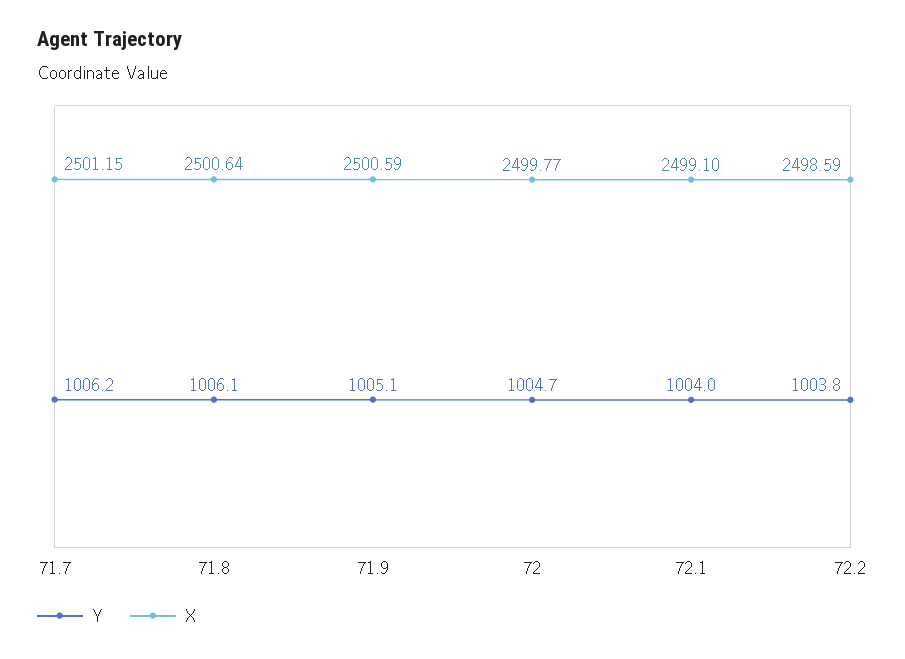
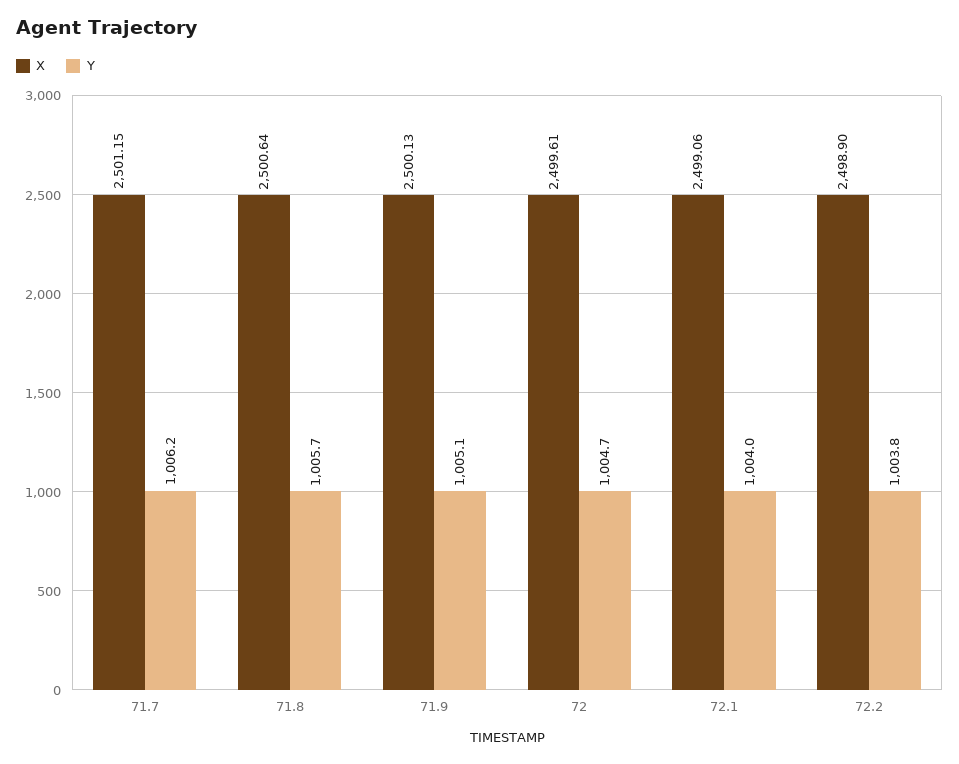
Y, 71.8: 1006.1 -> 1005.7
X, 71.9: 2500.59 -> 2500.13
X, 72: 2499.77 -> 2499.61
X, 72.1: 2499.1 -> 2499.06
X, 72.2: 2498.59 -> 2498.9

